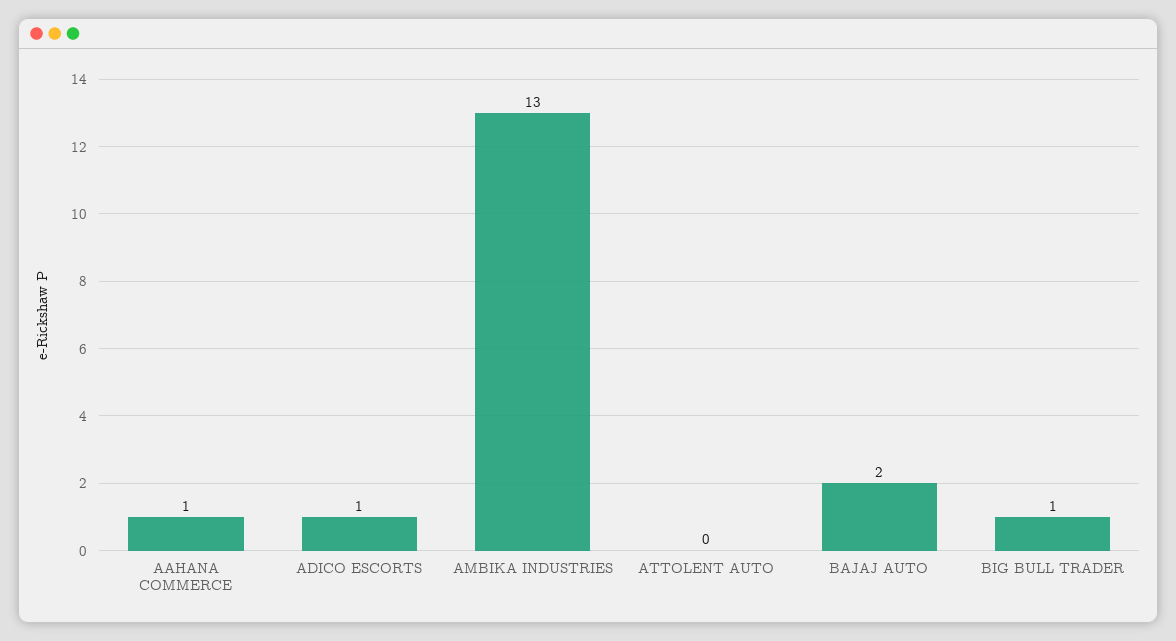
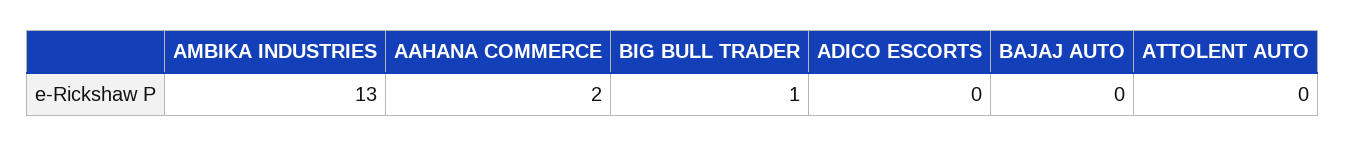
AAHANA COMMERCE: 1 -> 2
ADICO ESCORTS: 1 -> 0
BAJAJ AUTO: 2 -> 0

